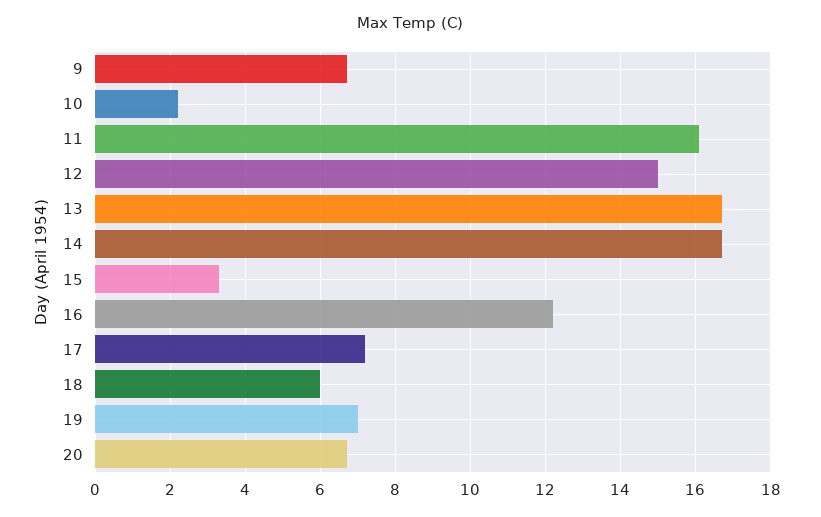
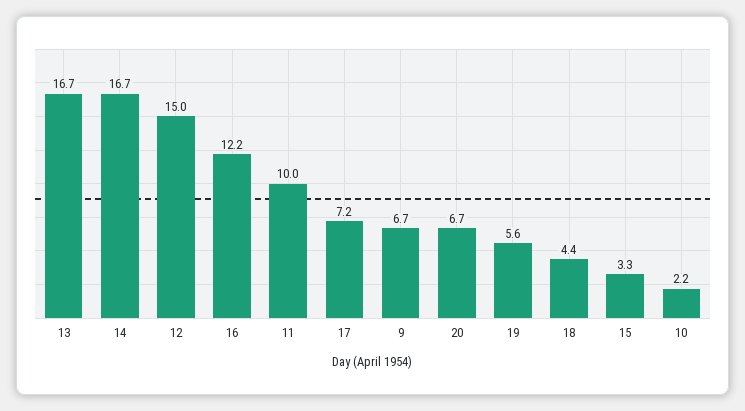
11: 16 -> 10
18: 6 -> 4.4
19: 7 -> 5.6

